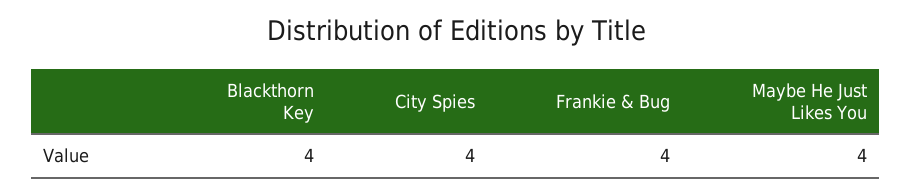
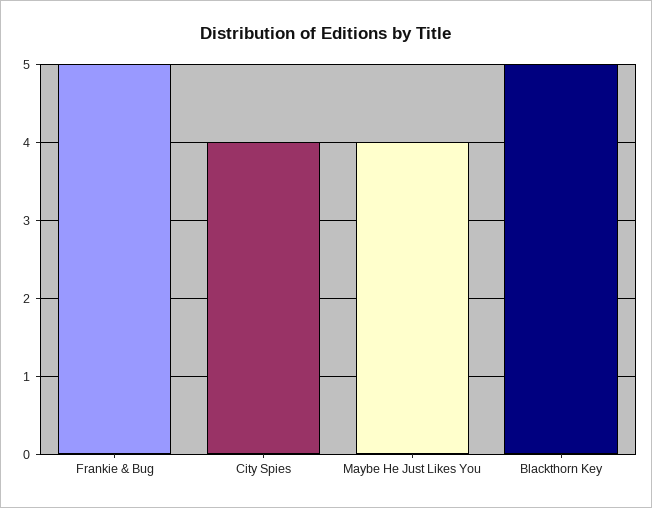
Blackthorn Key: 4 -> 5
Frankie & Bug: 4 -> 5

